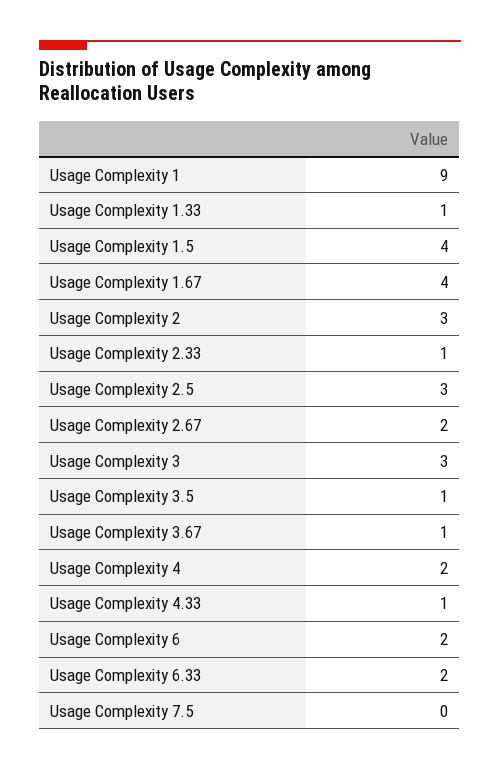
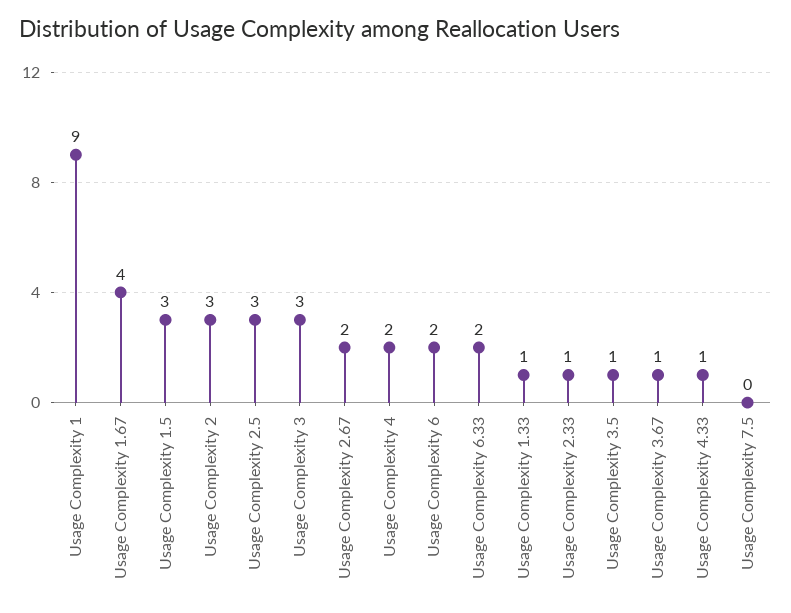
Usage Complexity 1.5: 4 -> 3

